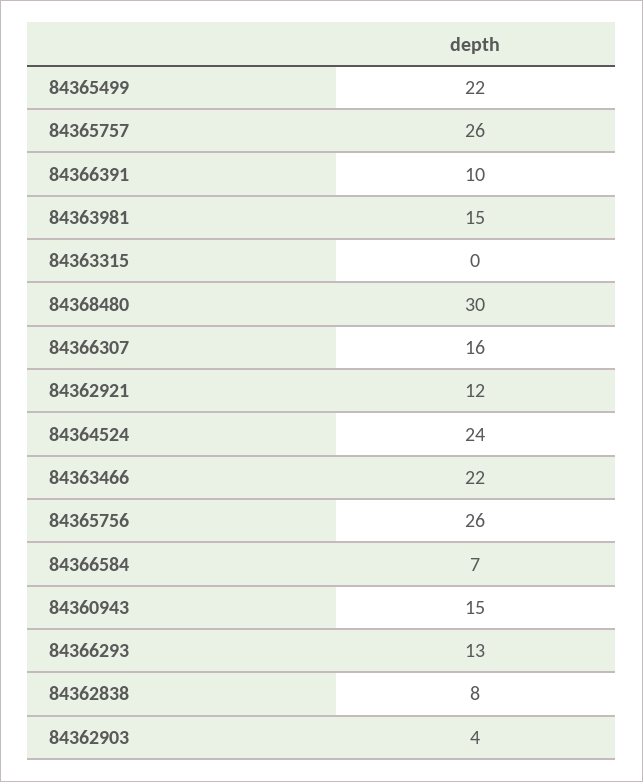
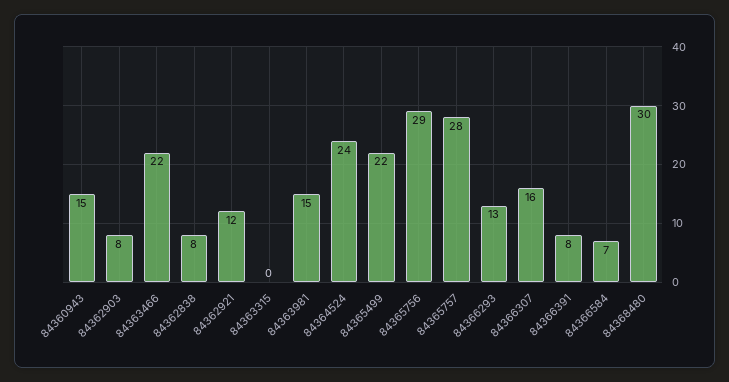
84365757: 26 -> 28
84366391: 10 -> 8
84365756: 26 -> 29
84362903: 4 -> 8

